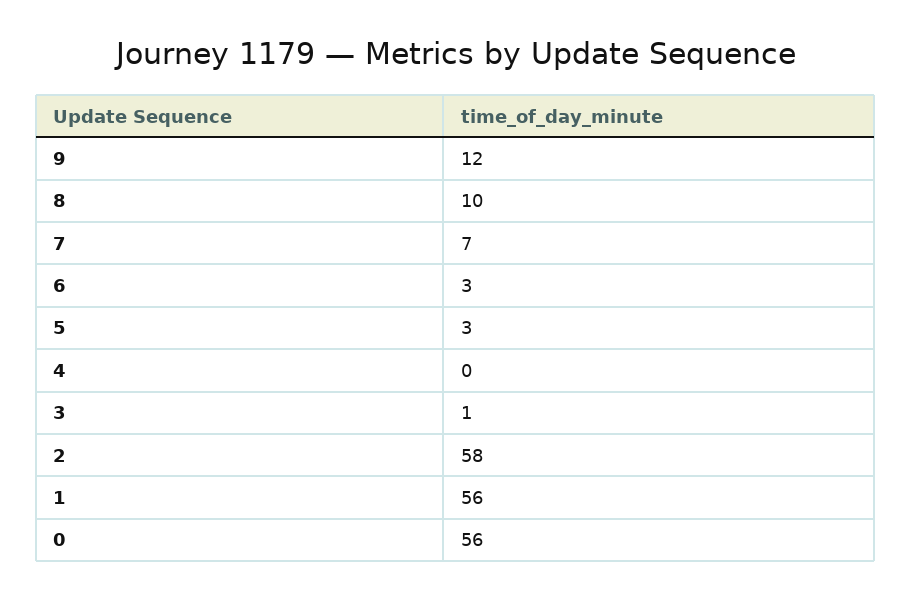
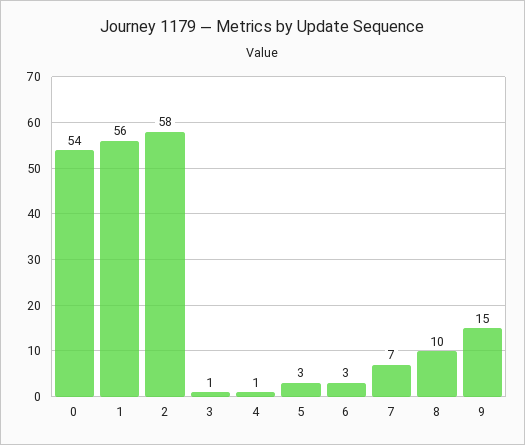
9: 12 -> 15
4: 0 -> 1
0: 56 -> 54

